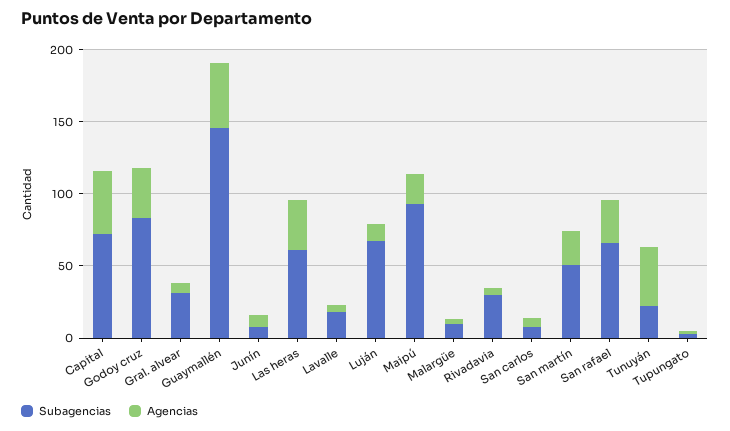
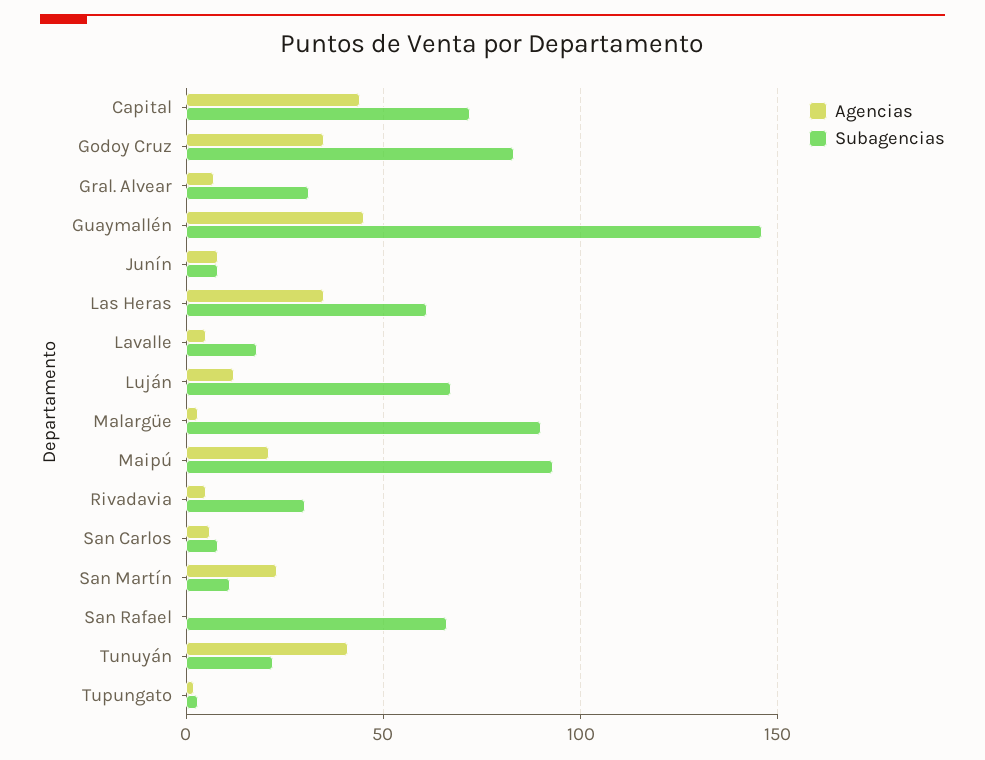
Subagencias, Malargüe: 10 -> 90
Subagencias, San martín: 50 -> 10
Agencias, San rafael: 30 -> 0

